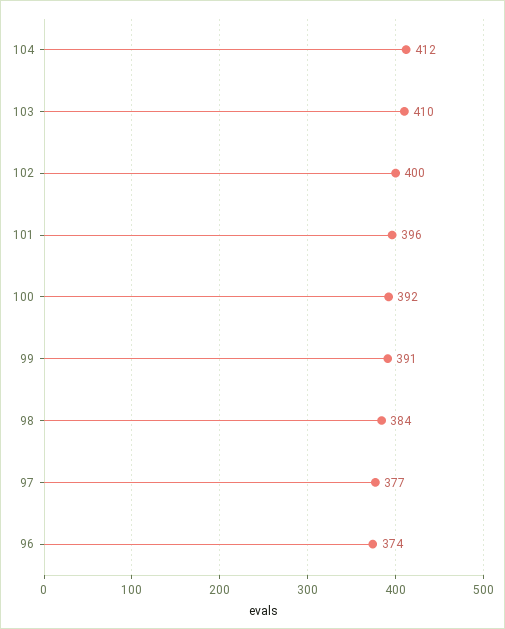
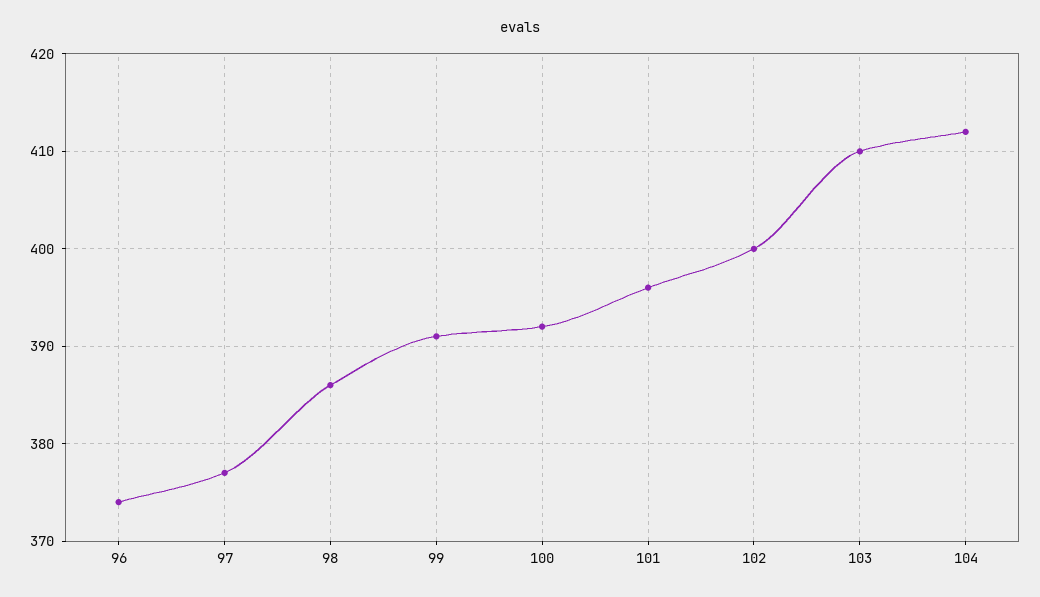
98: 384 -> 386

